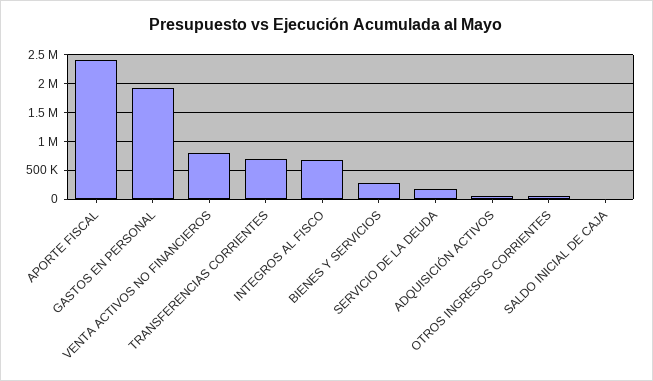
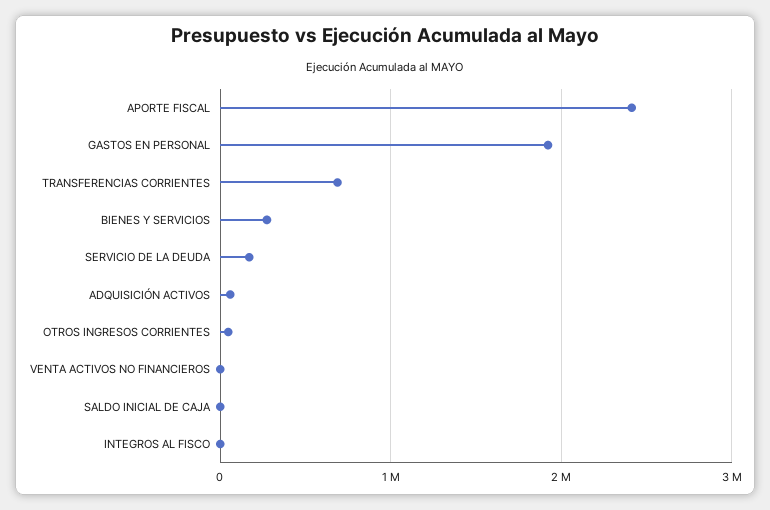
VENTA ACTIVOS NO FINANCIEROS: 750000 -> 0
INTEGROS AL FISCO: 750000 -> 0

